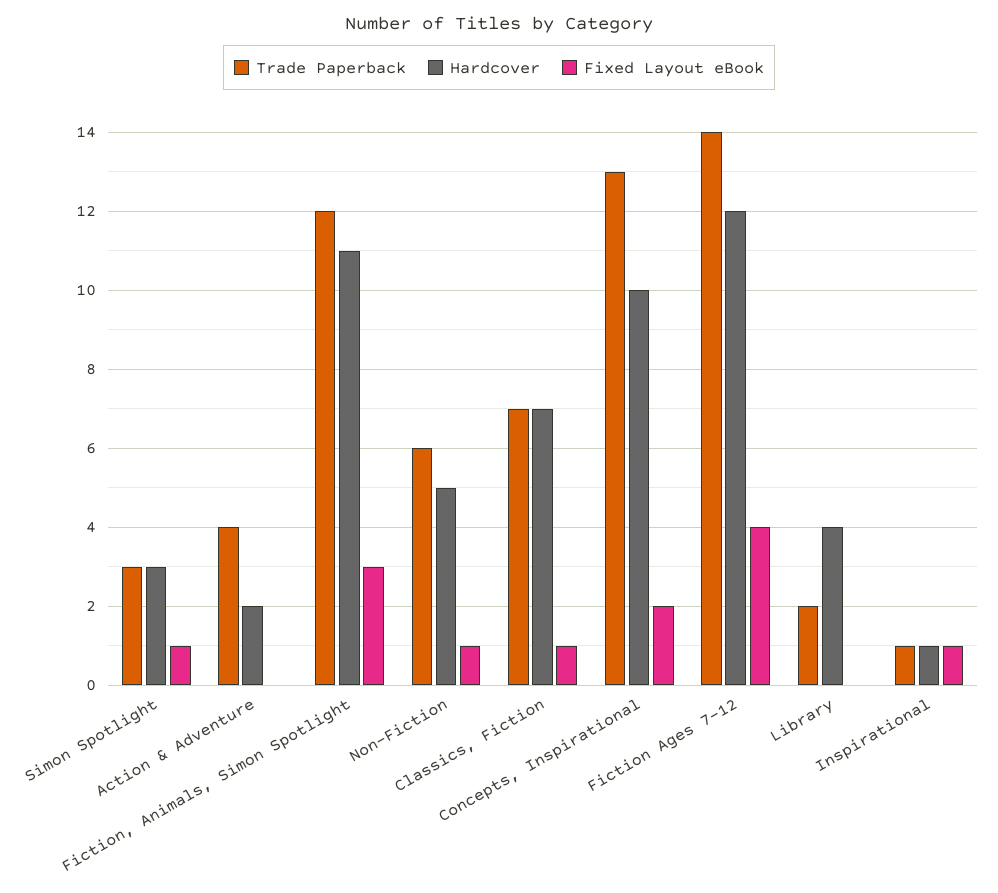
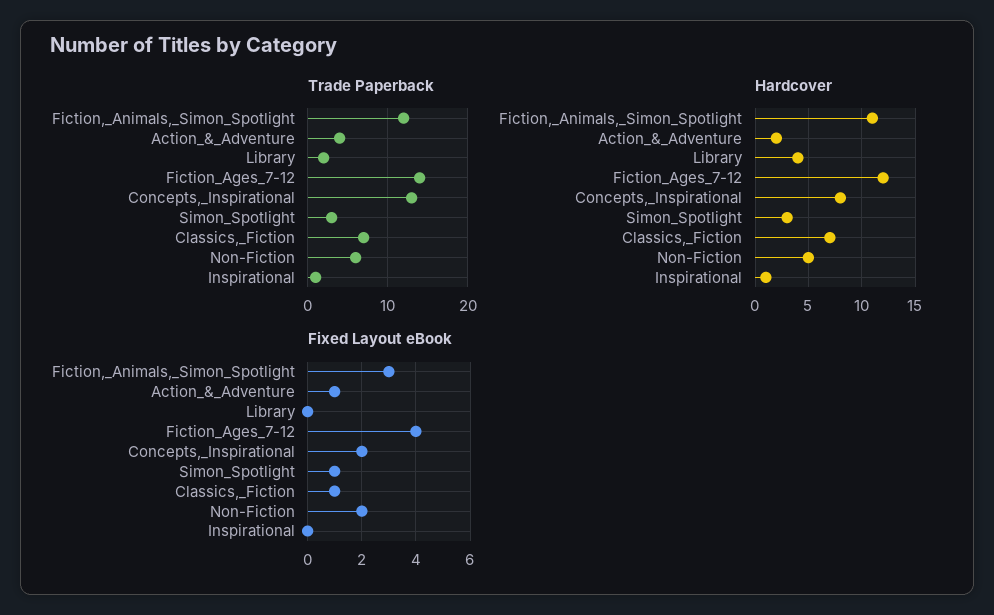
Fixed Layout eBook, Action & Adventure: 0 -> 1
Fixed Layout eBook, Non-Fiction: 1 -> 2
Hardcover, Concepts, Inspirational: 10 -> 8
Fixed Layout eBook, Inspirational: 1 -> 0

